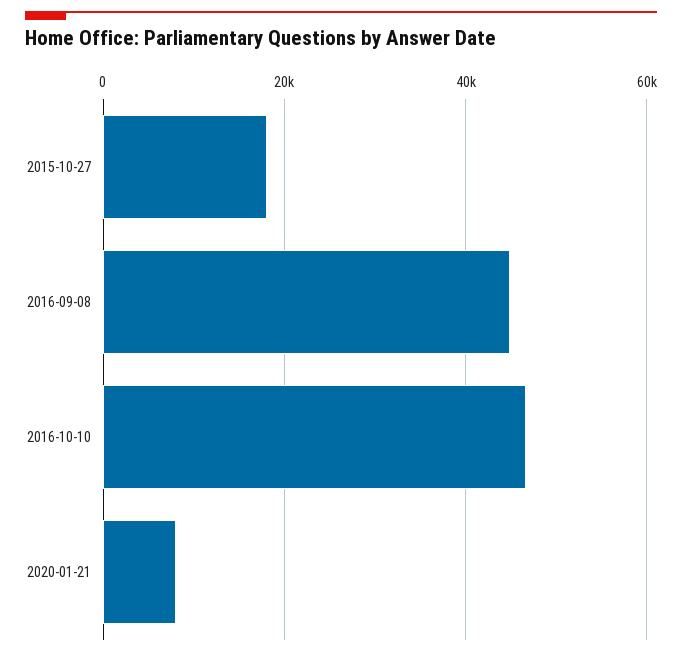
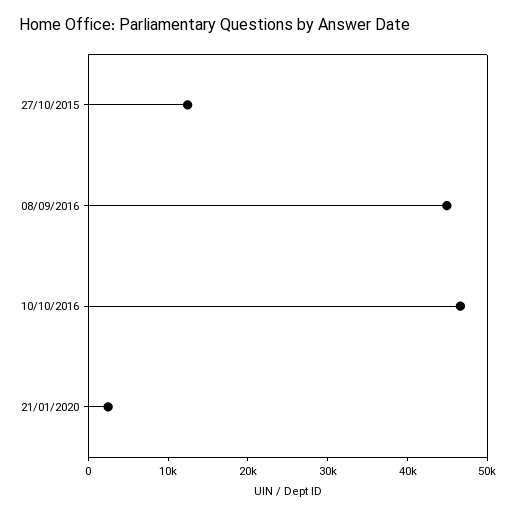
2015-10-27: 18000 -> 12000
2020-01-21: 8000 -> 2000

